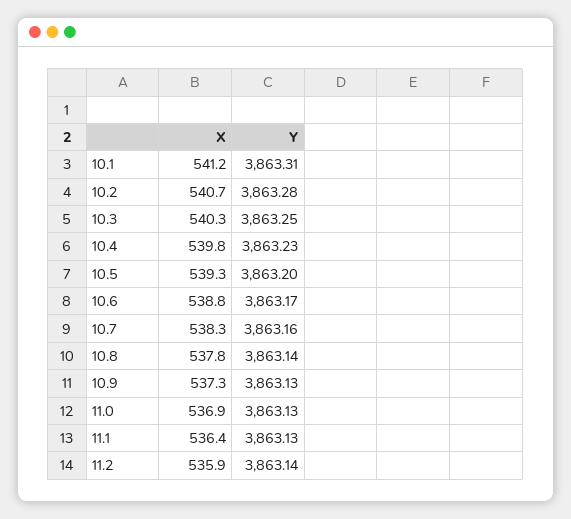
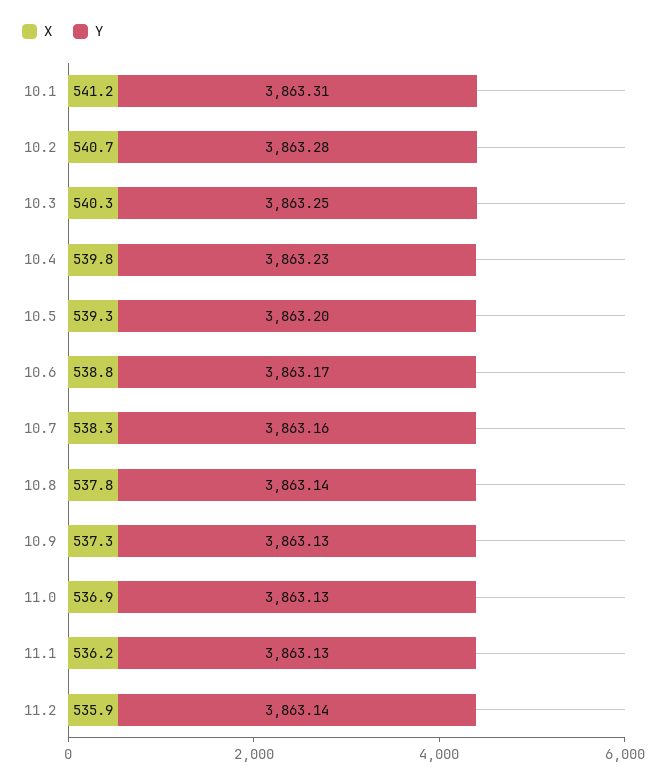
X, 11.1: 536.4 -> 536.2

